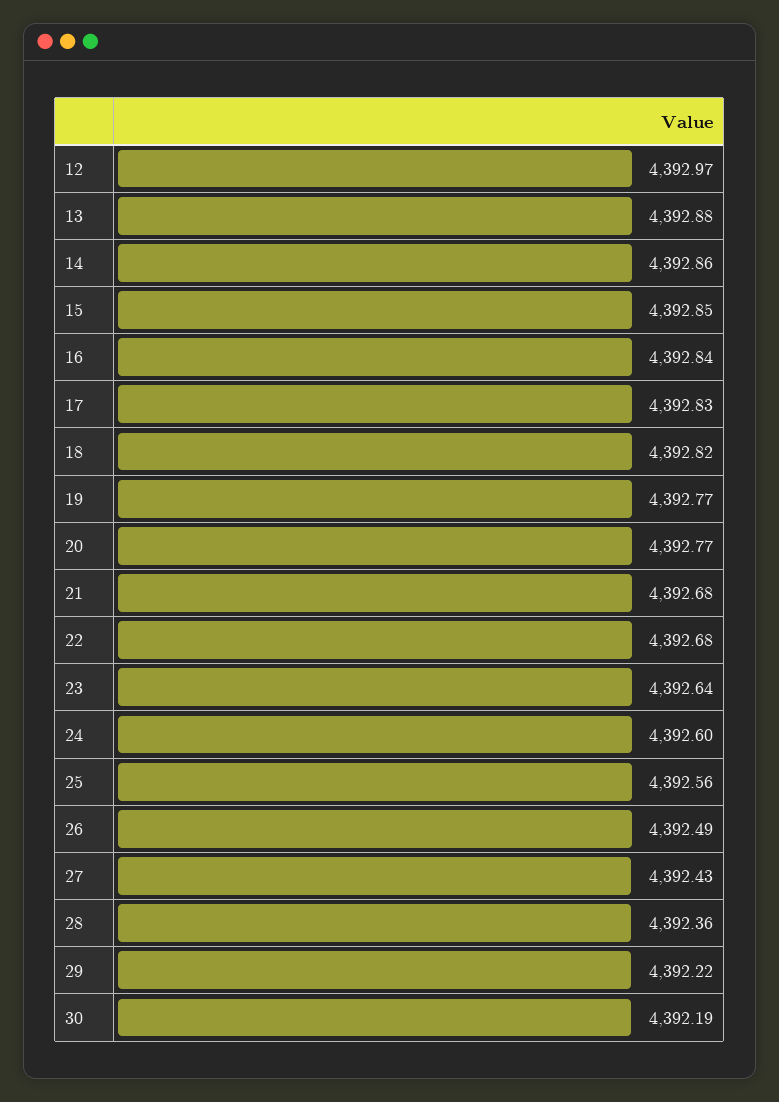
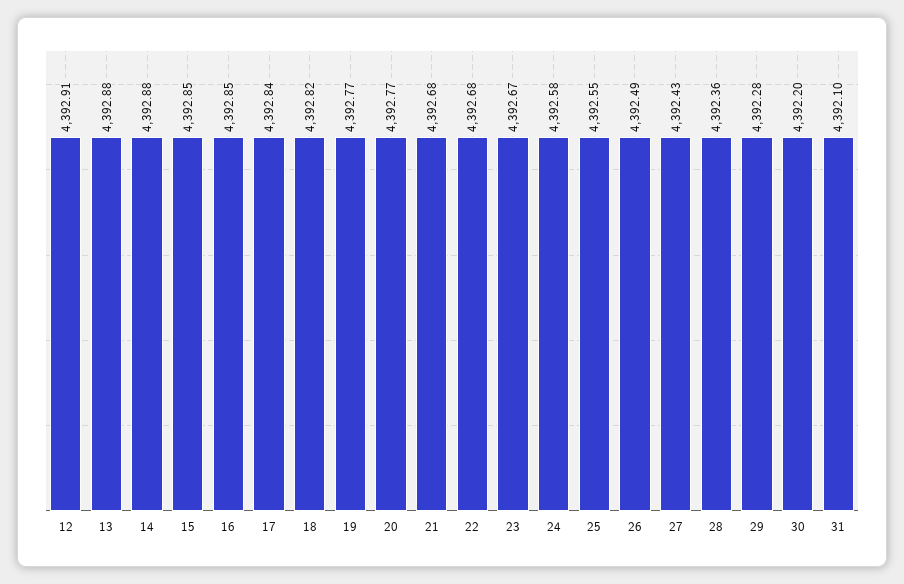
12: 4392.97 -> 4392.91
14: 4392.86 -> 4392.88
16: 4392.84 -> 4392.85
17: 4392.83 -> 4392.84
23: 4392.64 -> 4392.67
24: 4392.6 -> 4392.58
25: 4392.56 -> 4392.55
29: 4392.22 -> 4392.28
30: 4392.19 -> 4392.2
31: none -> 4392.1

